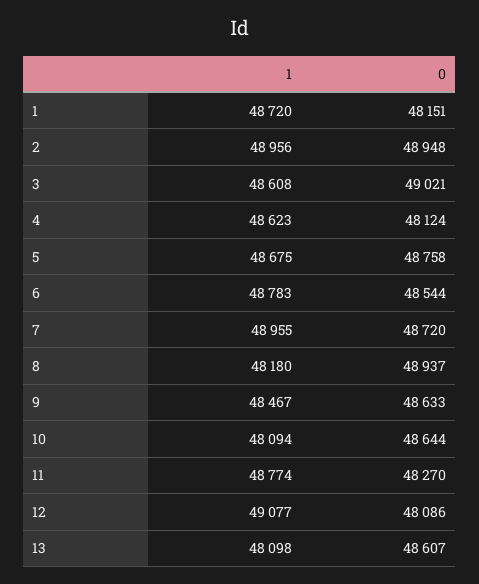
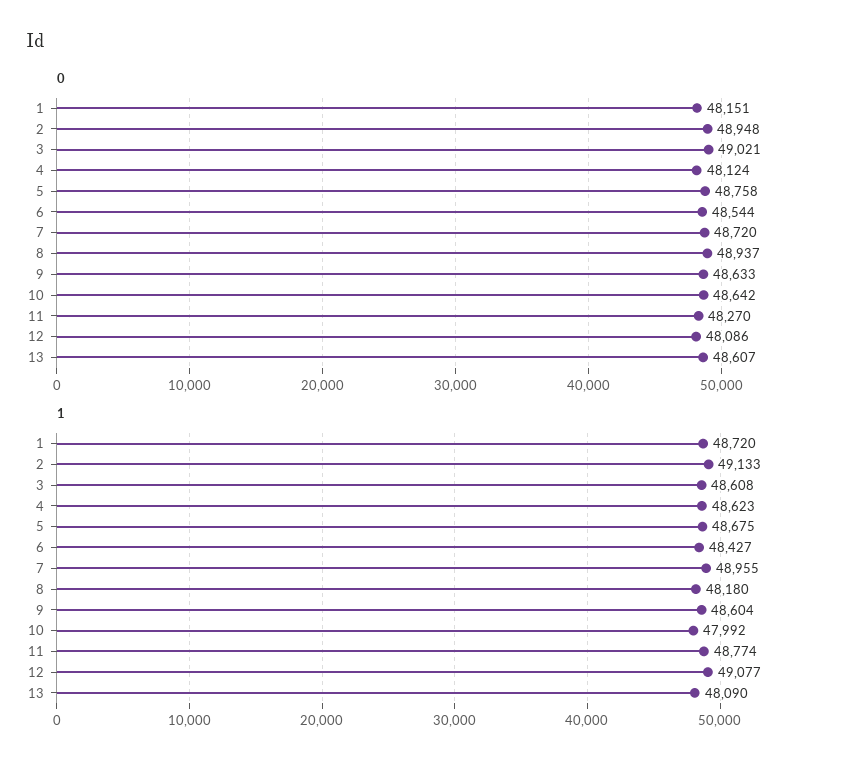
1, 2: 48956 -> 49133
1, 6: 48783 -> 48427
1, 9: 48467 -> 48604
1, 10: 48094 -> 47992
0, 10: 48644 -> 48642
1, 13: 48098 -> 48090

